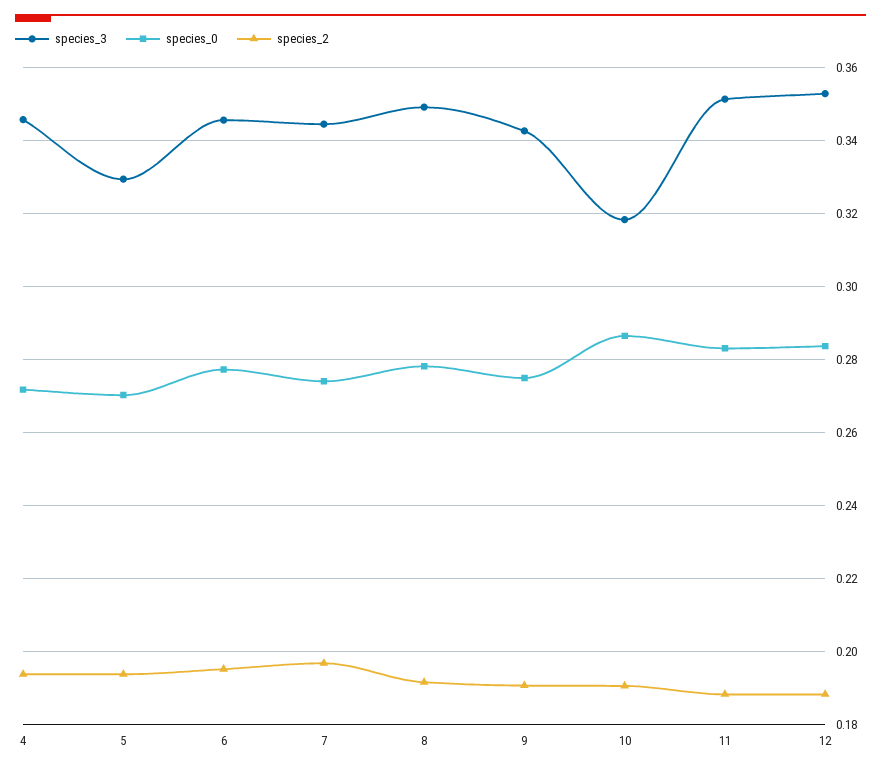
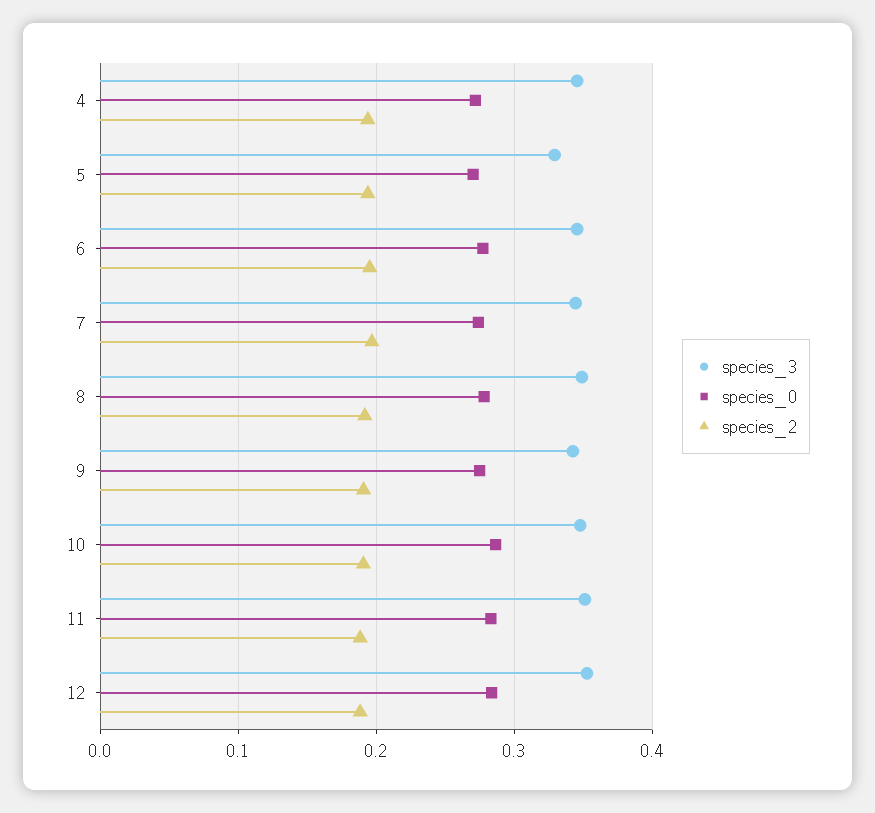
species_3, 10: 0.318 -> 0.35

